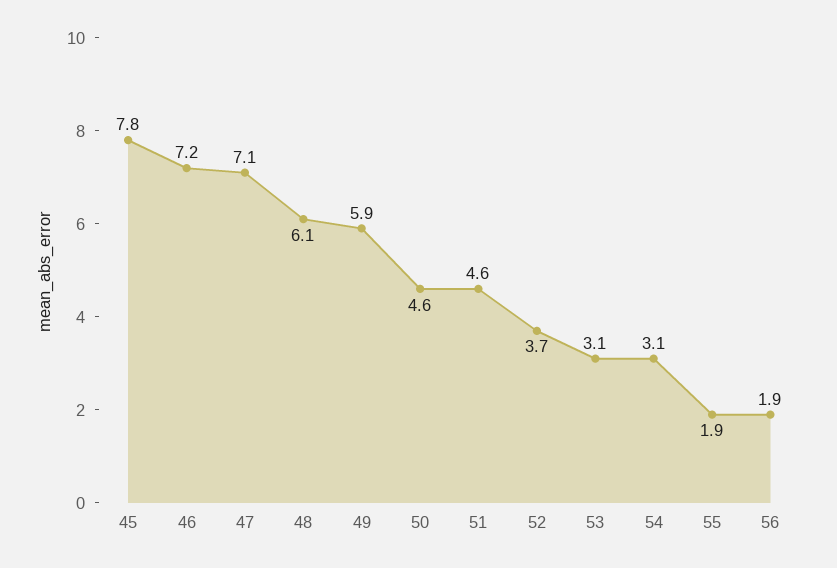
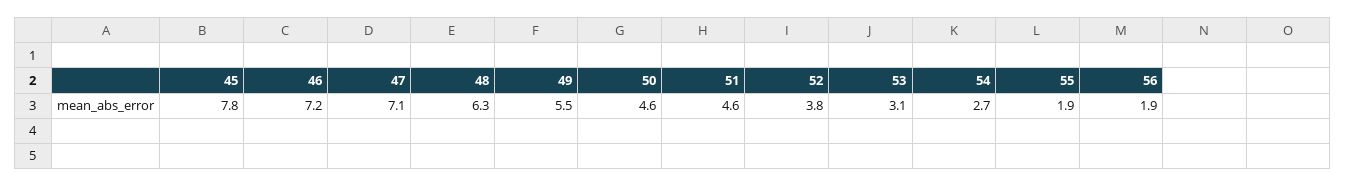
48: 6.1 -> 6.3
49: 5.9 -> 5.5
52: 3.7 -> 3.8
54: 3.1 -> 2.7

